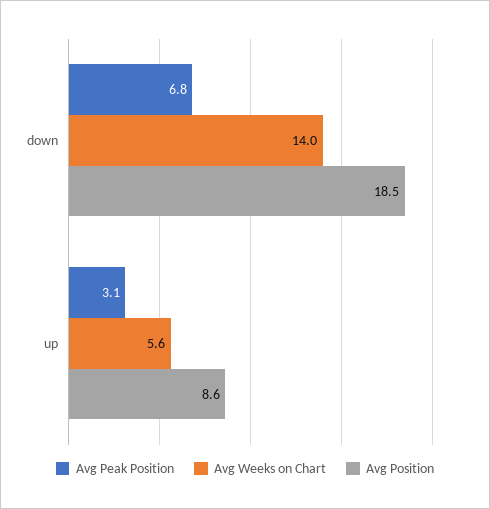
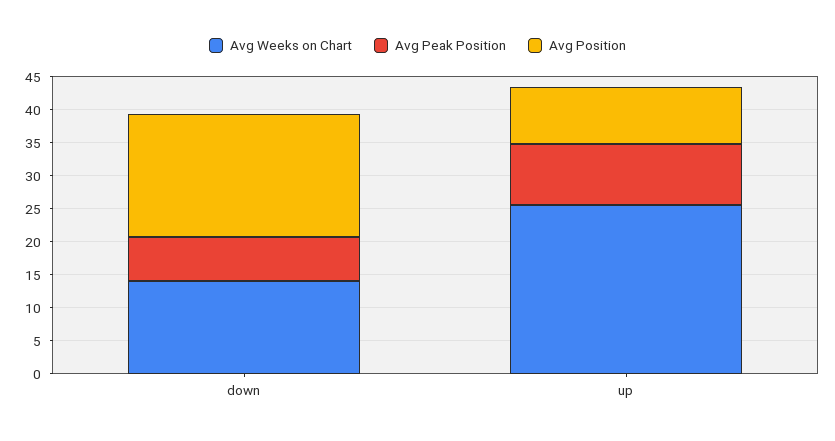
Avg Peak Position, up: 3.1 -> 10
Avg Weeks on Chart, up: 5.6 -> 25

